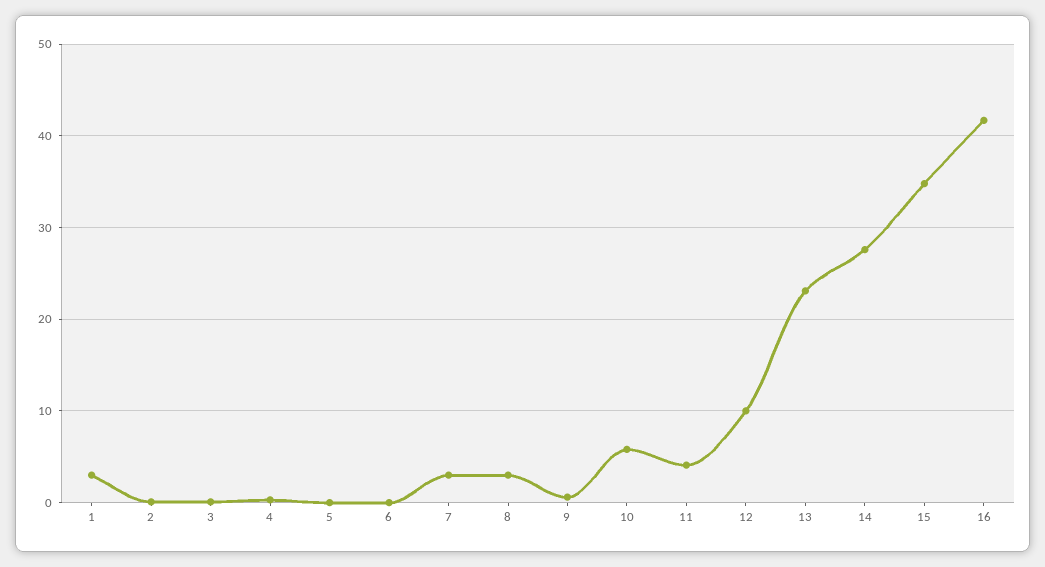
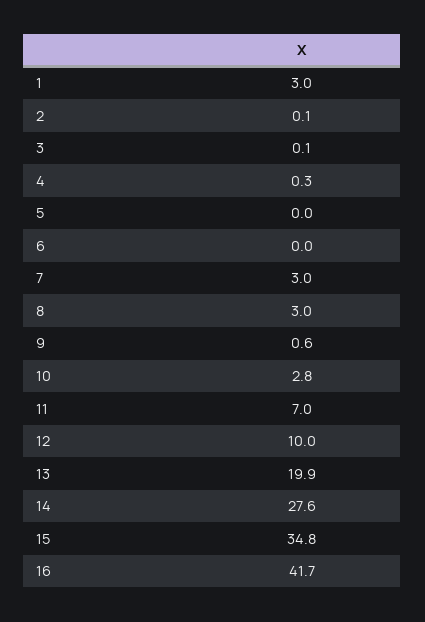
10: 6 -> 2.8
11: 4 -> 7
13: 23 -> 19.9

